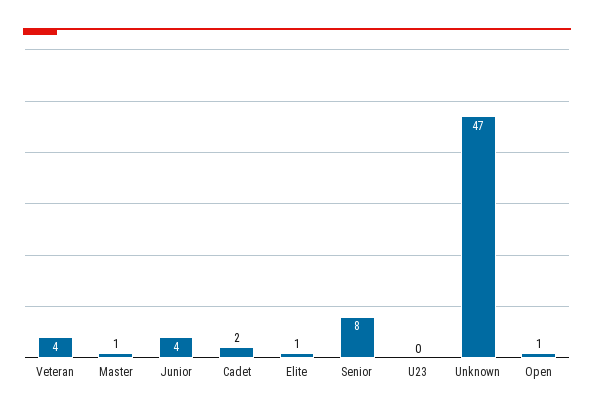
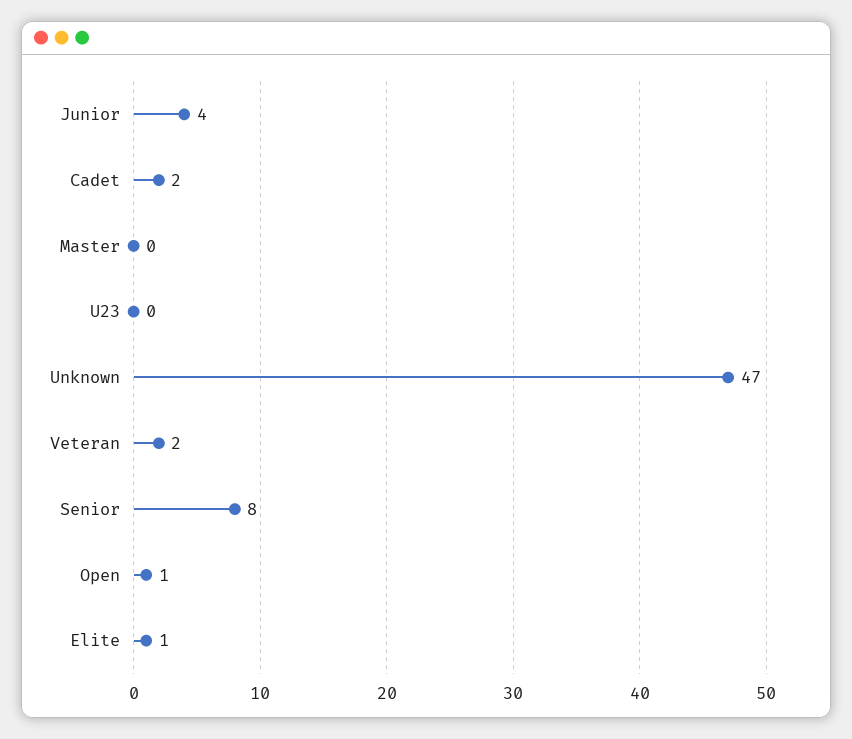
Veteran: 4 -> 2
Master: 1 -> 0

